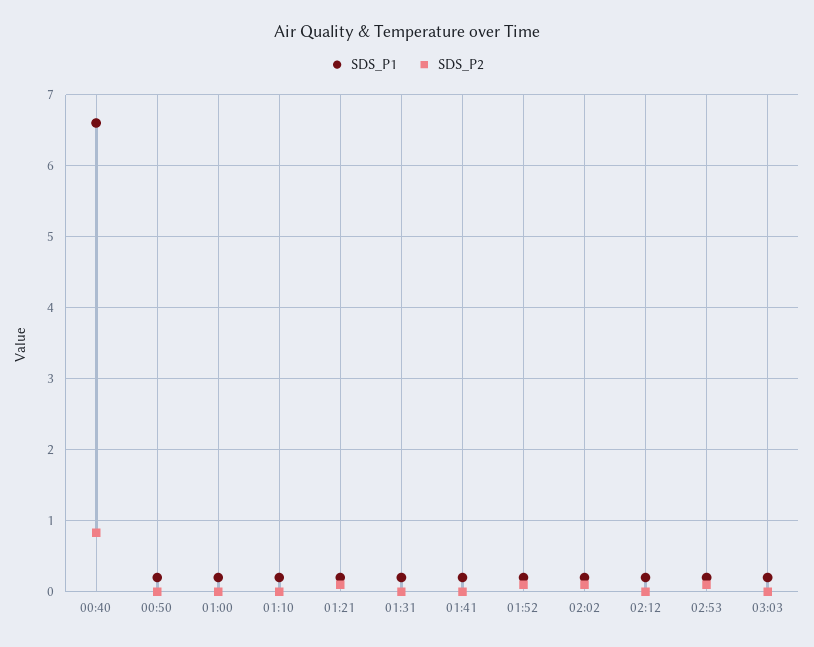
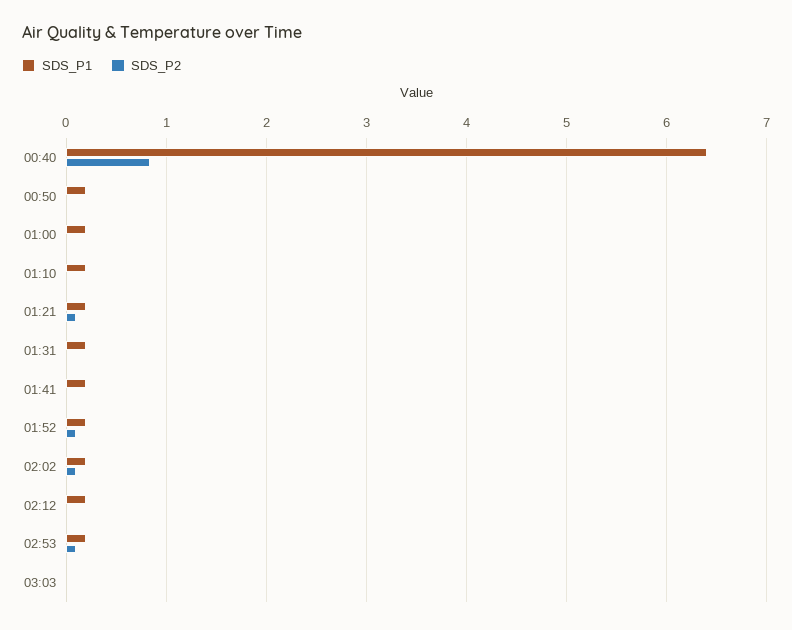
SDS_P1, 00:40: 6.6 -> 6.4
SDS_P1, 03:03: 0.2 -> 0

